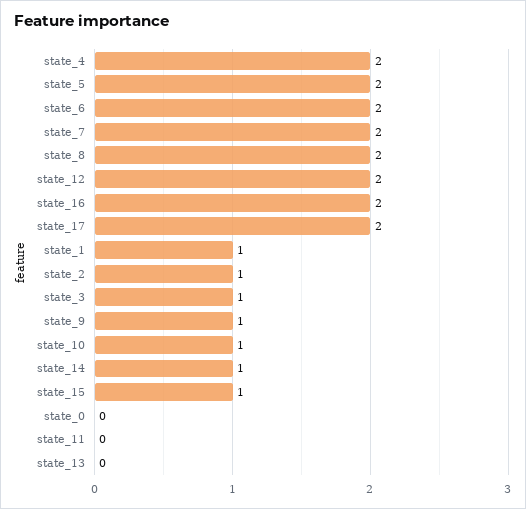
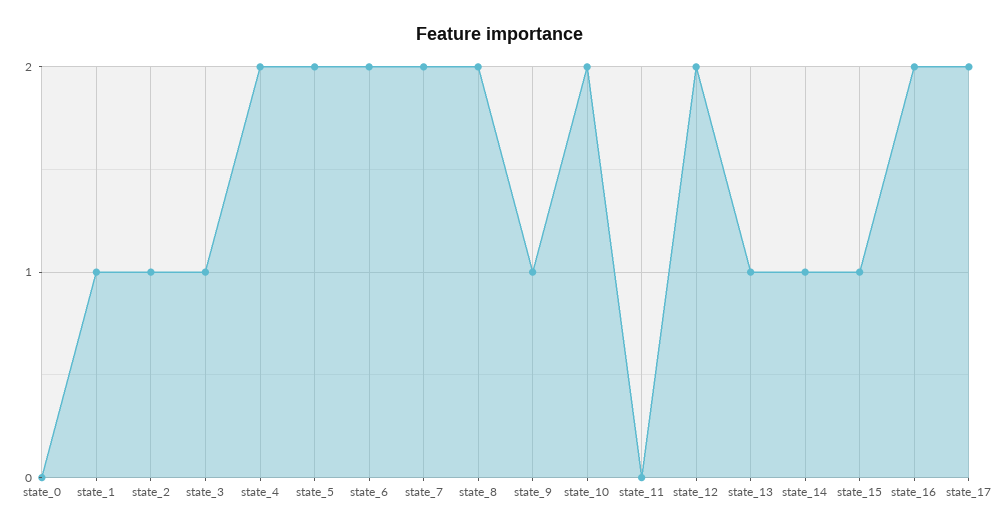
state_10: 1 -> 2
state_13: 0 -> 1

